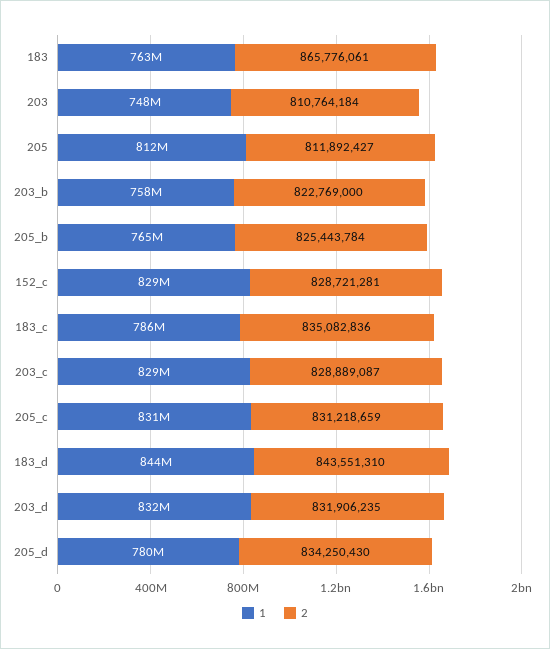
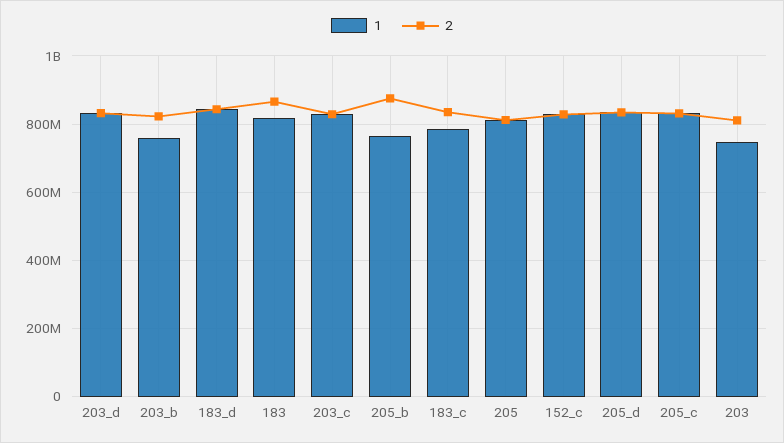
1, 183: 763000000 -> 820000000
2, 205_b: 825443784 -> 880000000
1, 205_d: 780000000 -> 840000000

